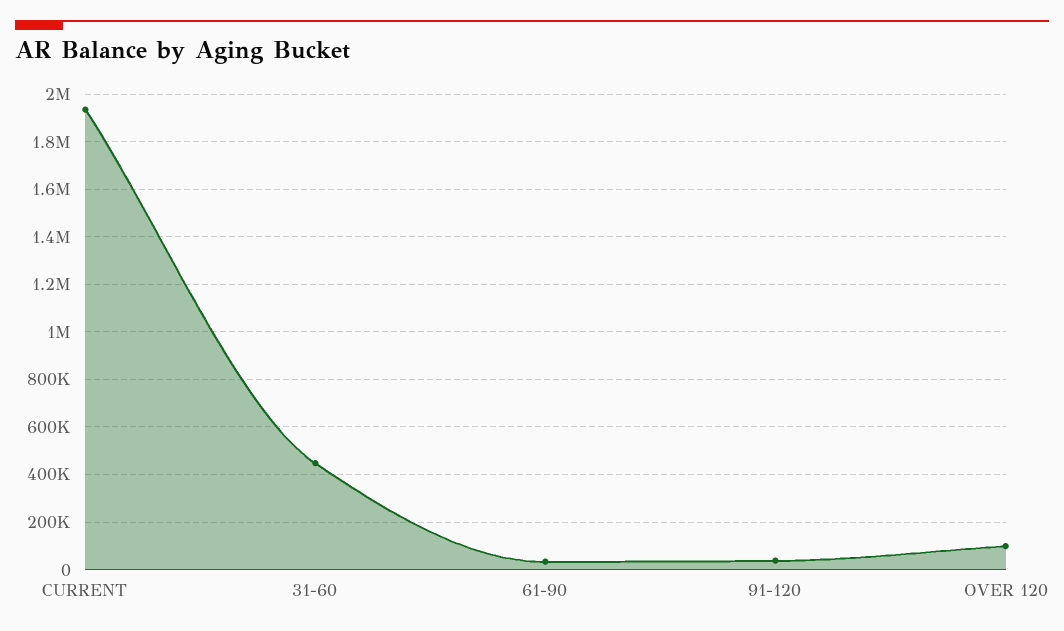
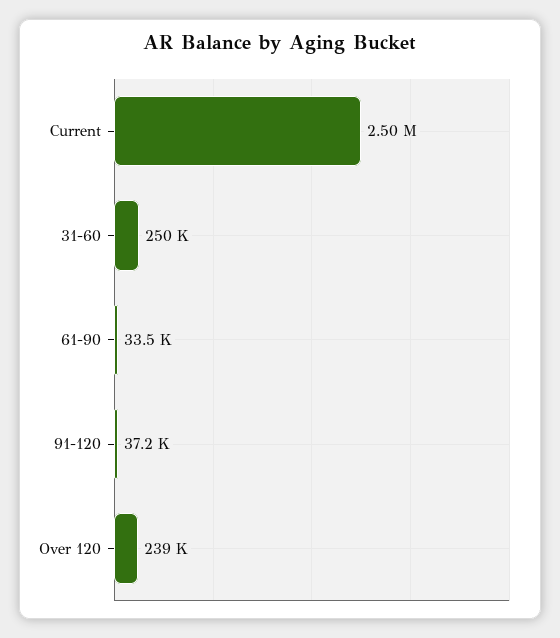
CURRENT: 1950000 -> 2500000
31-60: 450000 -> 250000
OVER 120: 100000 -> 239000

